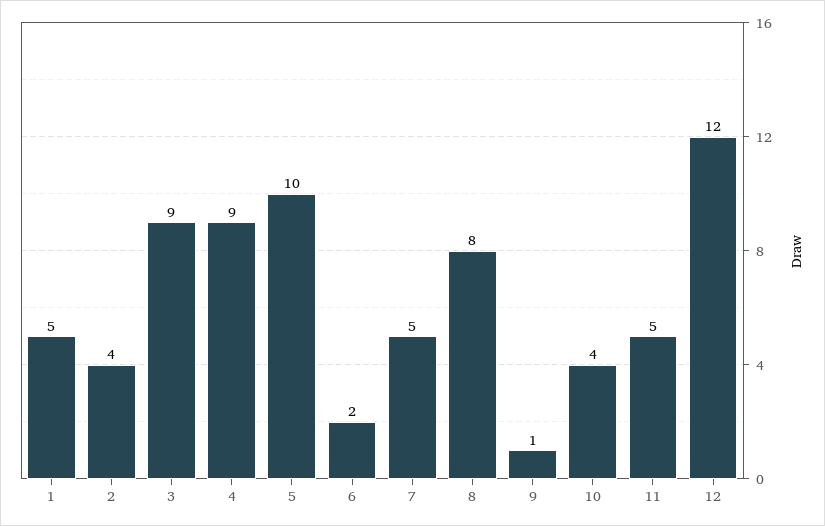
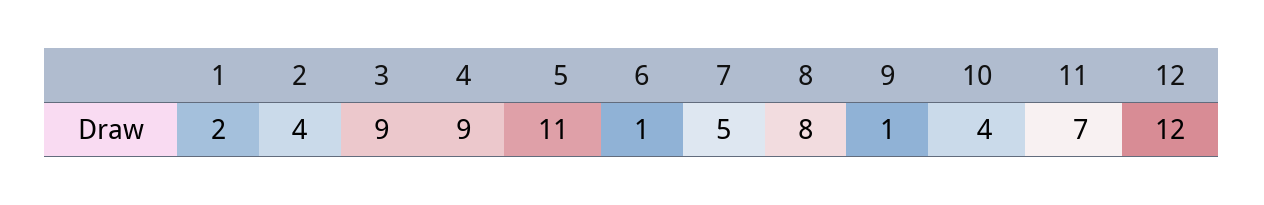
1: 5 -> 2
5: 10 -> 11
6: 2 -> 1
11: 5 -> 7

